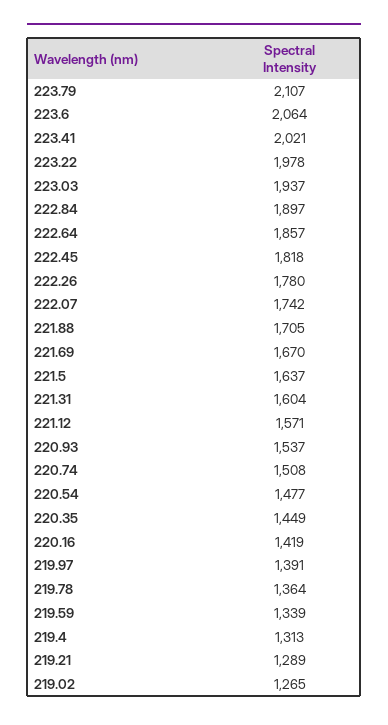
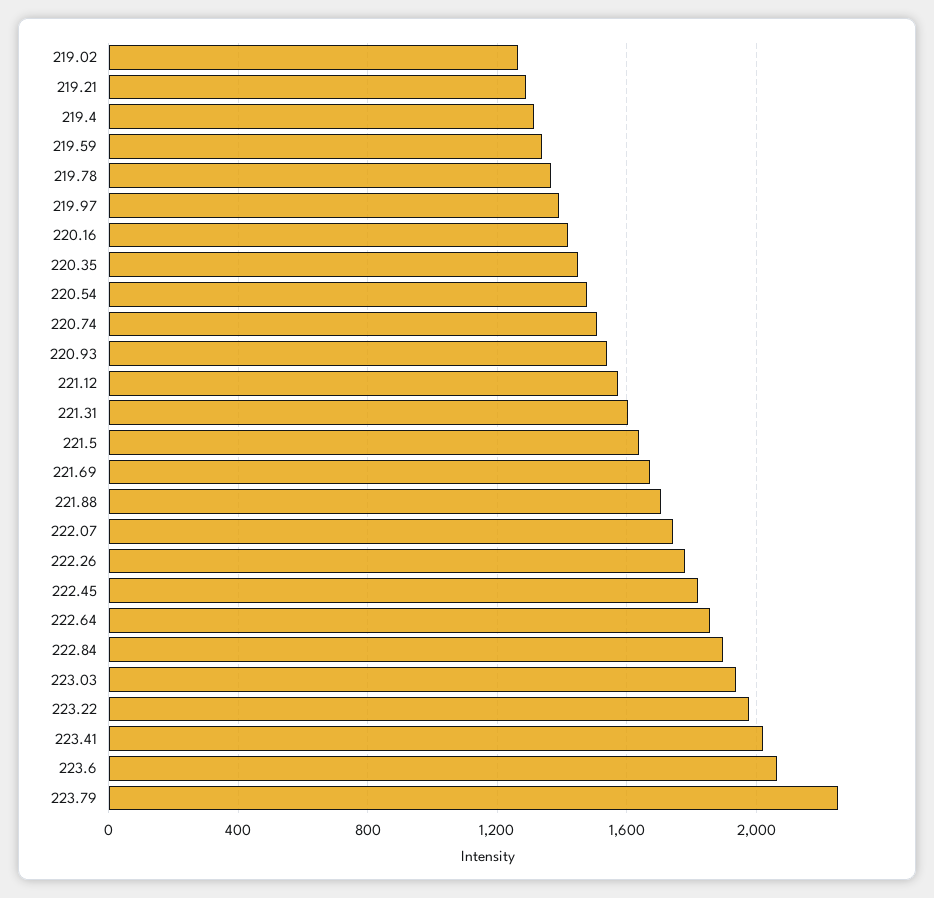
223.79: 2107 -> 2250

